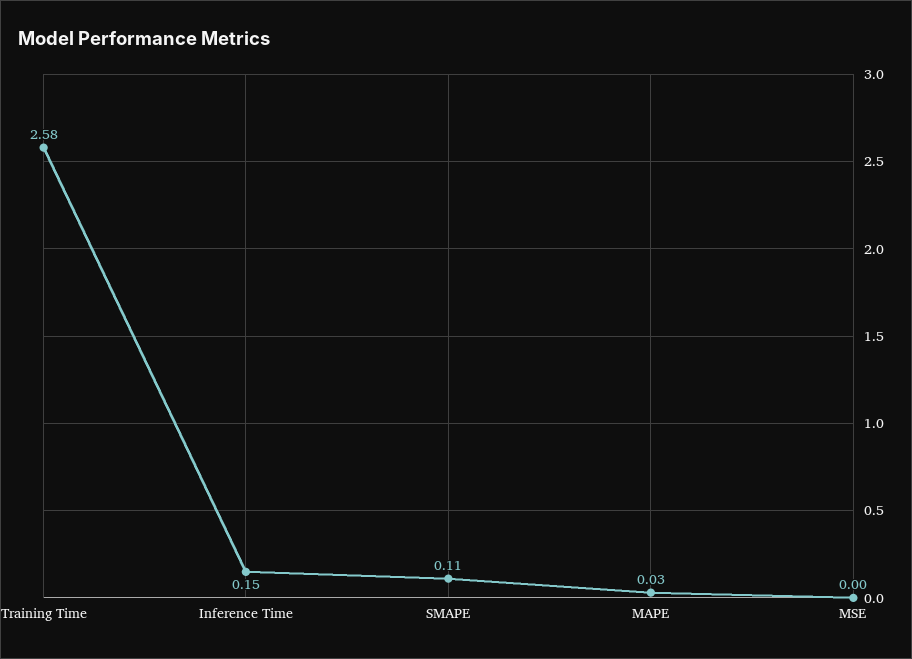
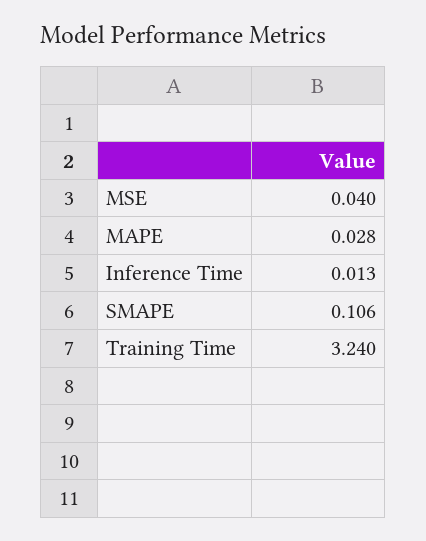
Training Time: 2.58 -> 3.24
Inference Time: 0.15 -> 0.013
MSE: 0 -> 0.04

